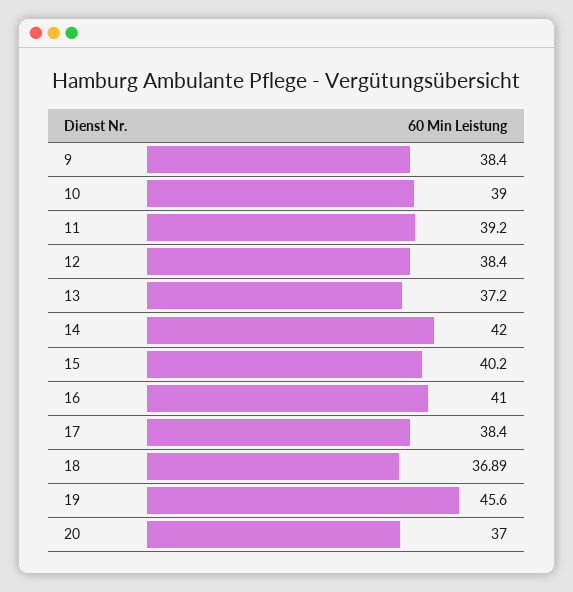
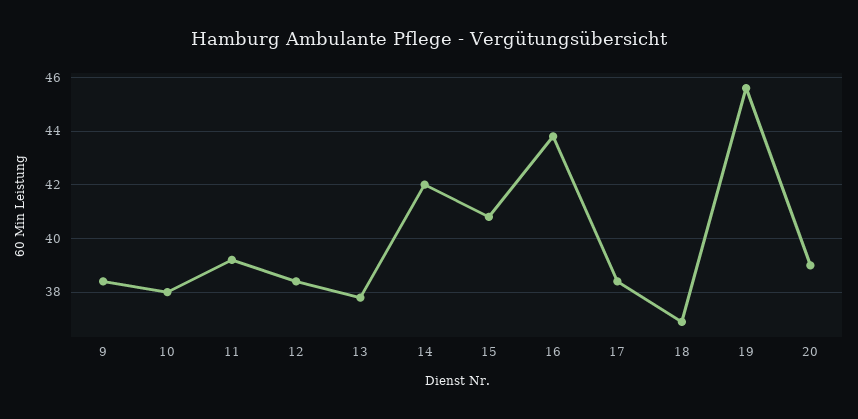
10: 39 -> 38
13: 37.2 -> 37.75
15: 40.2 -> 40.75
16: 41 -> 43.75
20: 37 -> 39

